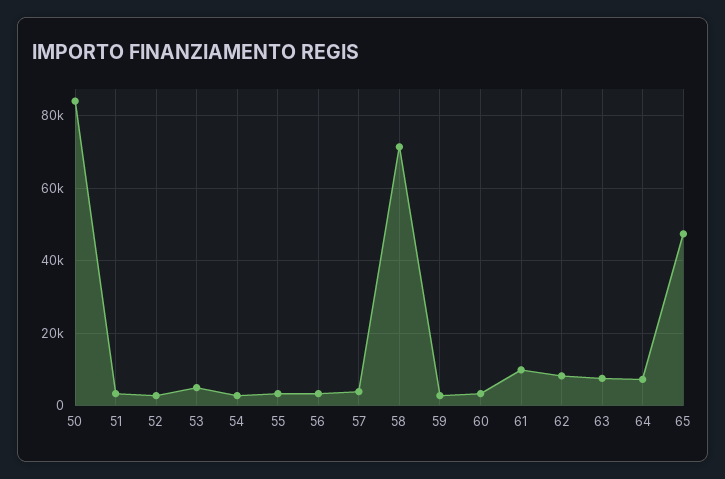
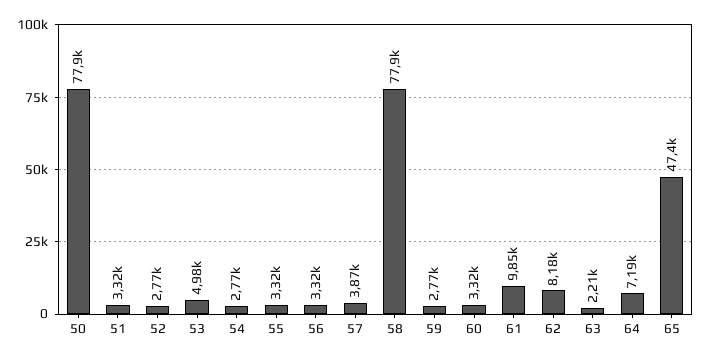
50: 84000 -> 77900
58: 72000 -> 77900
63: 8000 -> 2210

